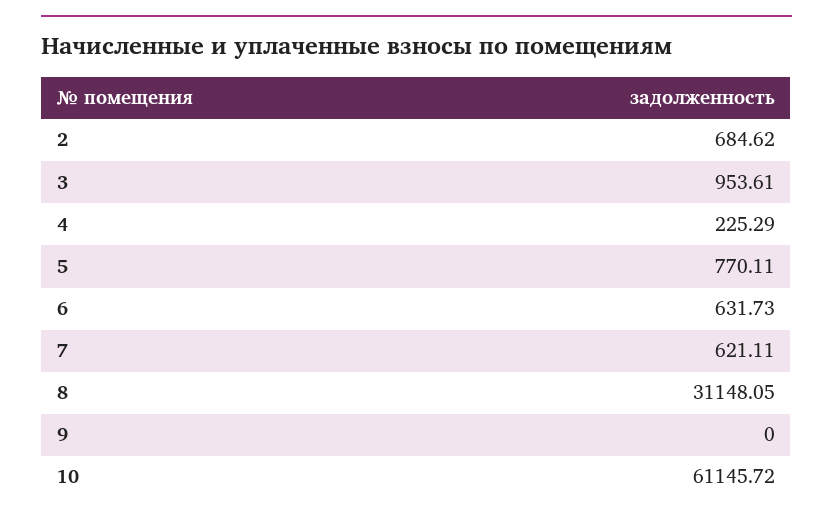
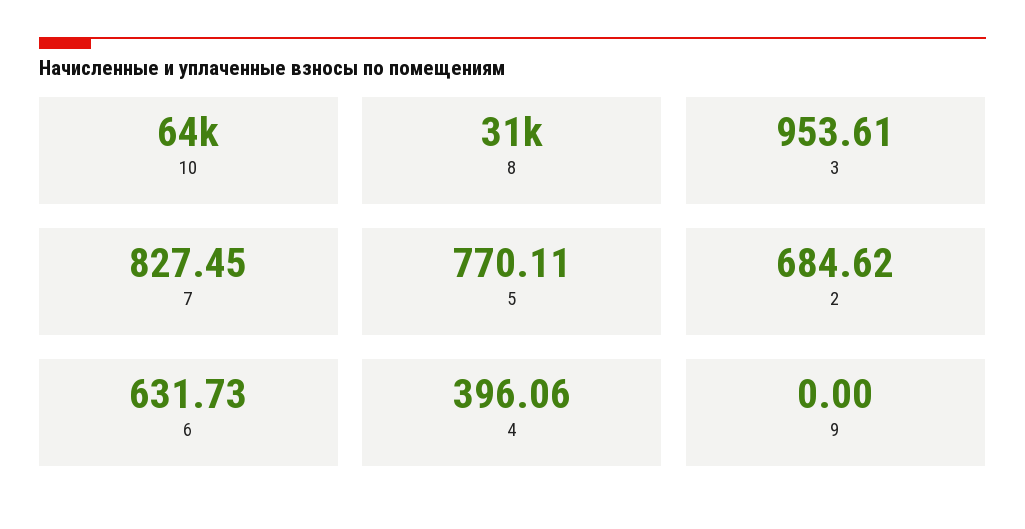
4: 225.29 -> 396.06
7: 621.11 -> 827.45
10: 61145.72 -> 64000

